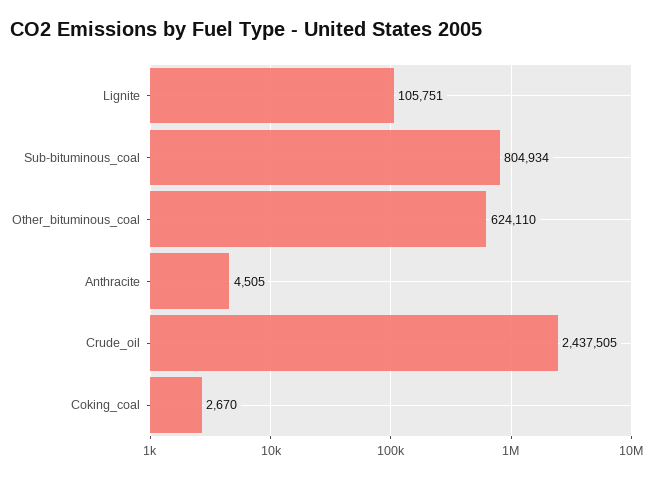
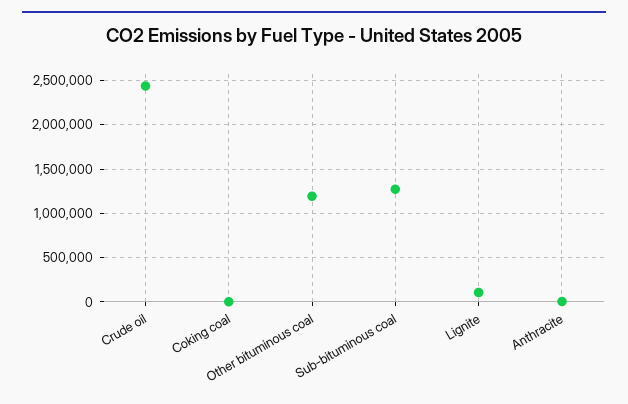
Sub-bituminous_coal: 804934 -> 1300000
Other_bituminous_coal: 624110 -> 1200000

